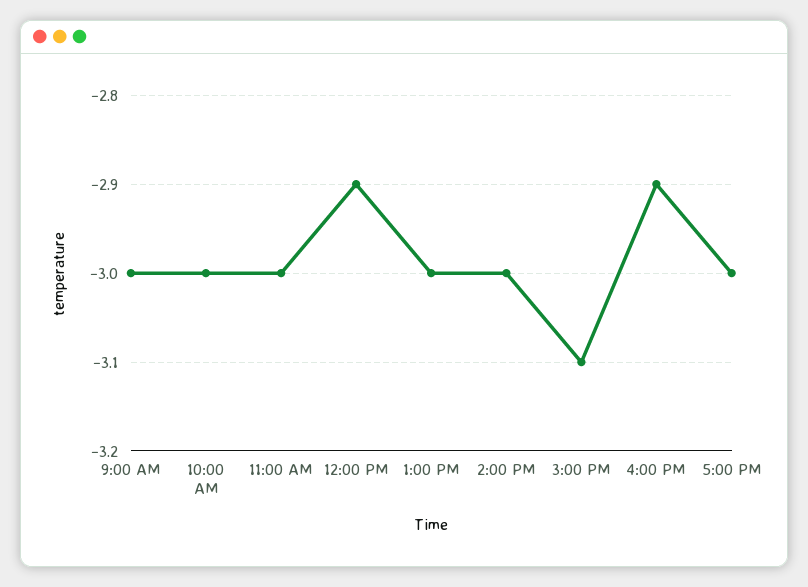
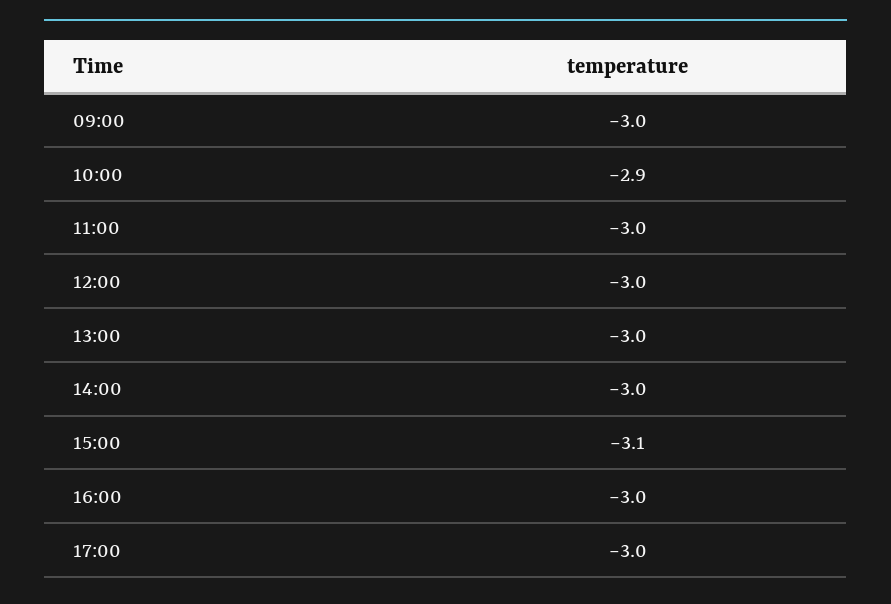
10:00 AM: -3 -> -2.9
12:00 PM: -2.9 -> -3
4:00 PM: -2.9 -> -3

